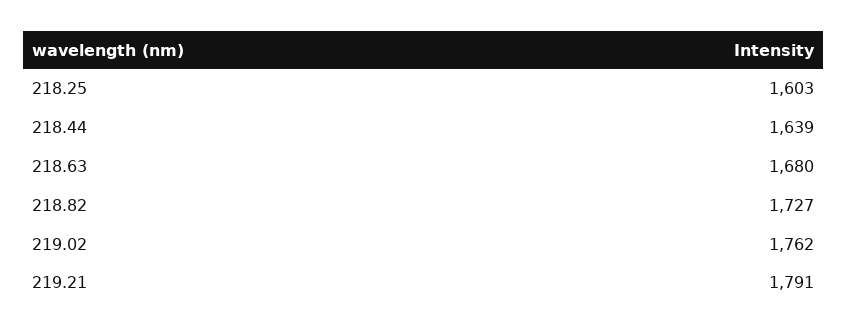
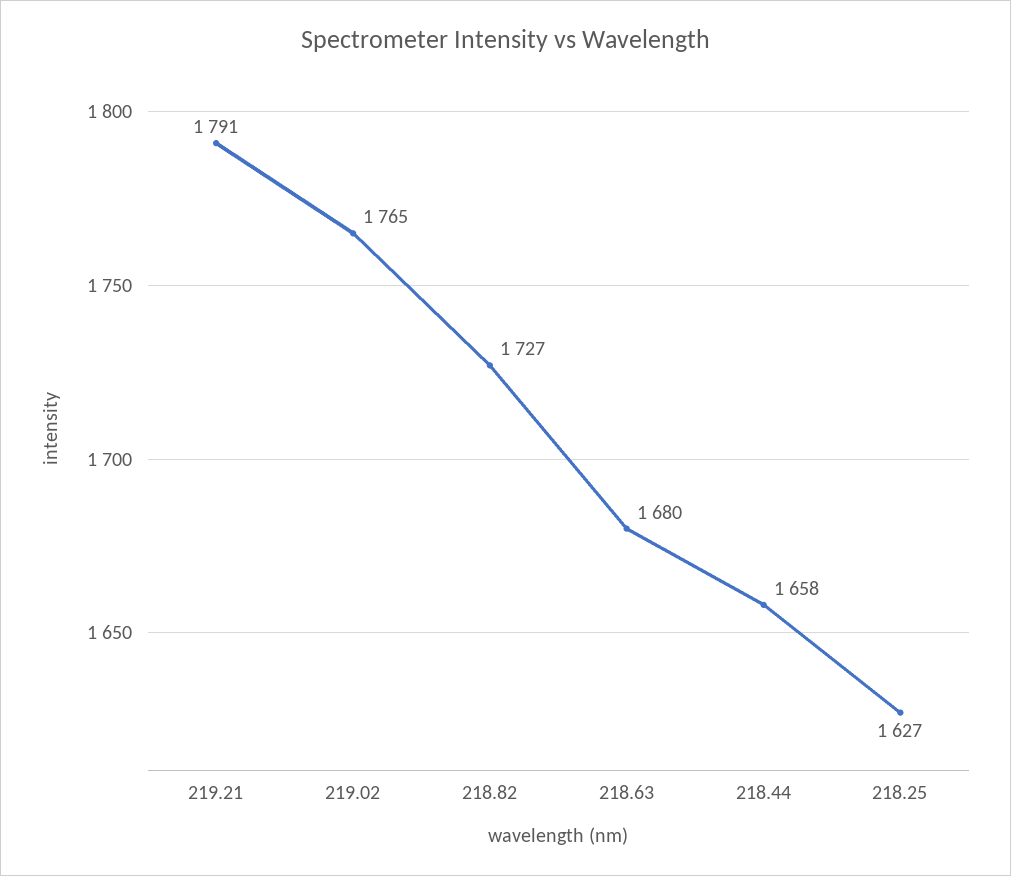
218.25: 1603 -> 1627
218.44: 1639 -> 1658
219.02: 1762 -> 1765

